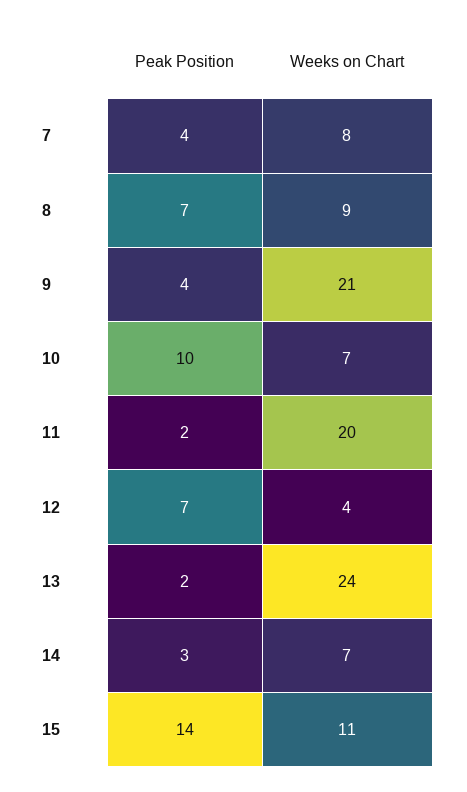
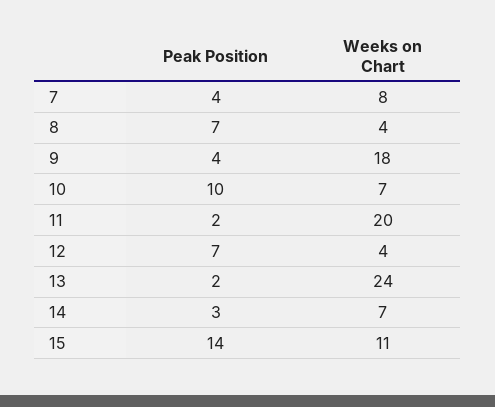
Weeks on Chart, 8: 9 -> 4
Weeks on Chart, 9: 21 -> 18

